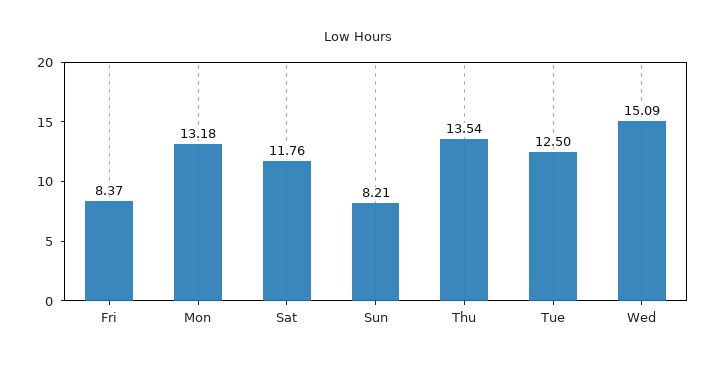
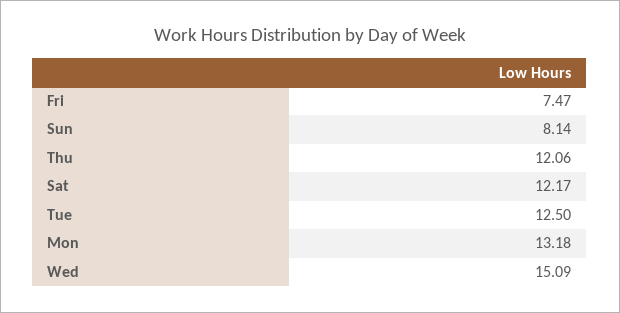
Fri: 8.37 -> 7.47
Sat: 11.76 -> 12.17
Sun: 8.21 -> 8.14
Thu: 13.54 -> 12.06

